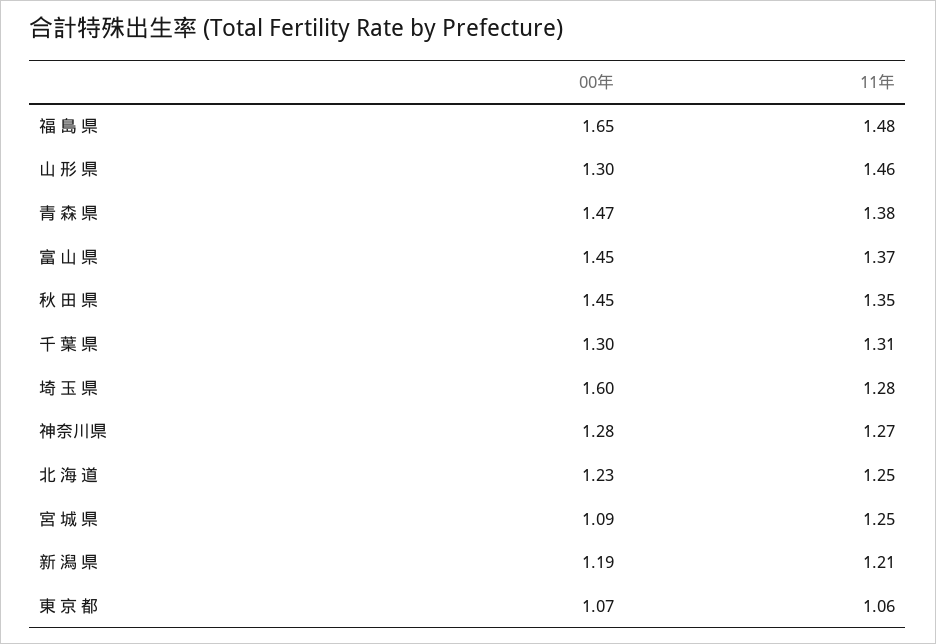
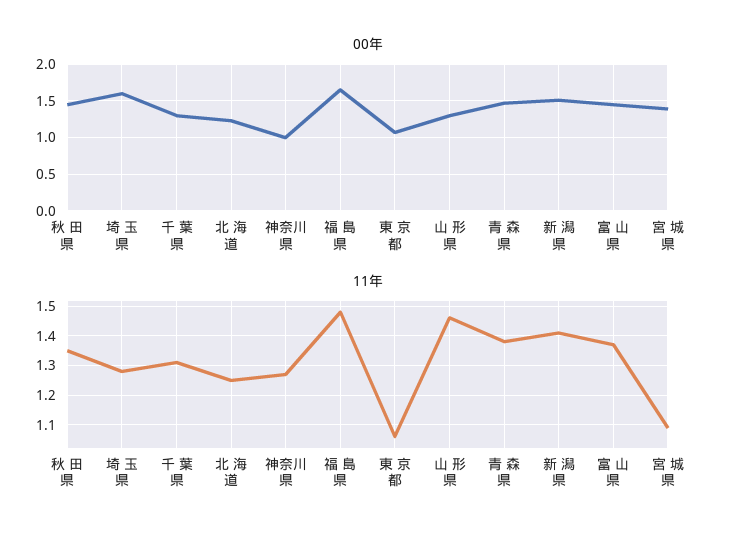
00年, 神奈川県: 1.28 -> 1
00年, 宮 城 県: 1.09 -> 1.4
11年, 宮 城 県: 1.25 -> 1.1
00年, 新 潟 県: 1.19 -> 1.5
11年, 新 潟 県: 1.21 -> 1.4

